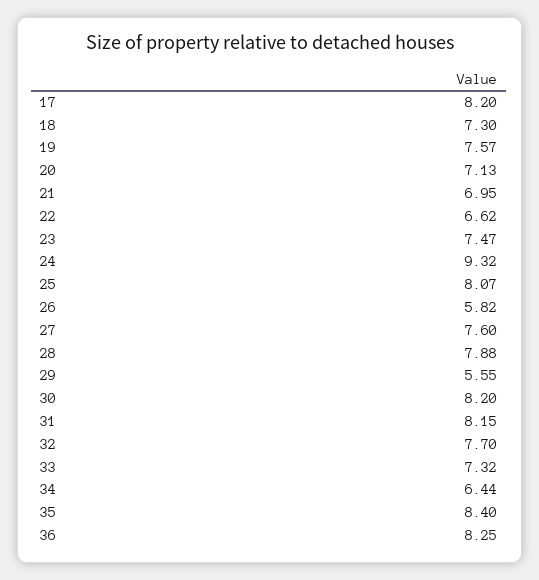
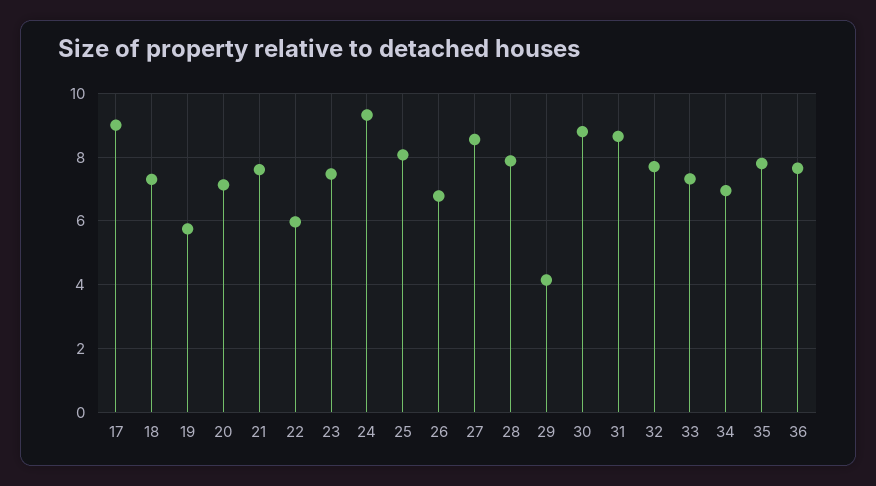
17: 8.2 -> 9
19: 7.57 -> 5.8
21: 6.95 -> 7.6
22: 6.62 -> 6
26: 5.82 -> 6.8
27: 7.6 -> 8.6
29: 5.55 -> 4.2
30: 8.2 -> 8.8
31: 8.15 -> 8.6
34: 6.44 -> 7
35: 8.4 -> 7.8
36: 8.25 -> 7.6

